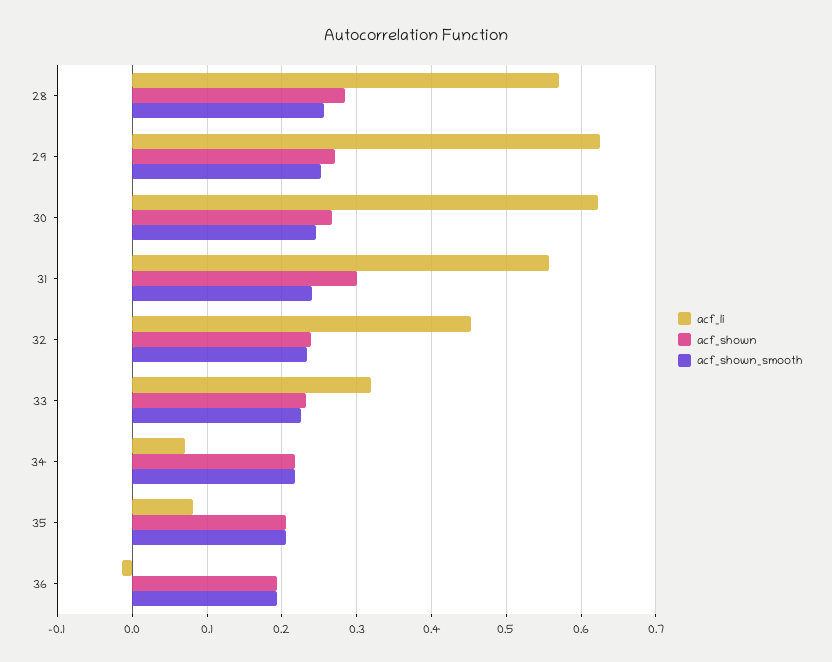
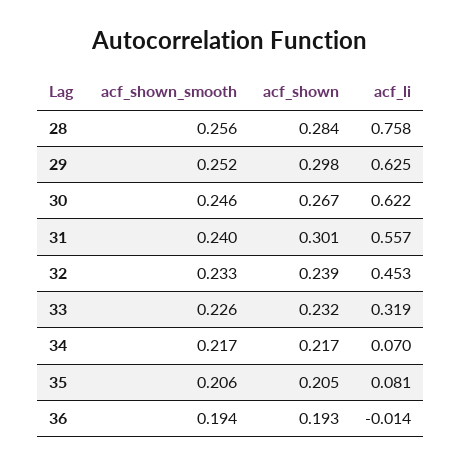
acf_li, 28: 0.57 -> 0.758
acf_shown, 29: 0.27 -> 0.298

